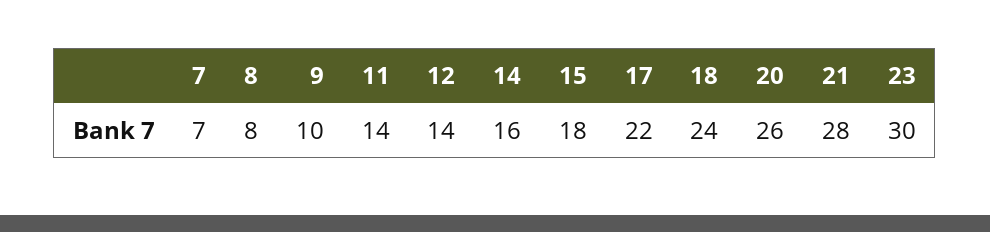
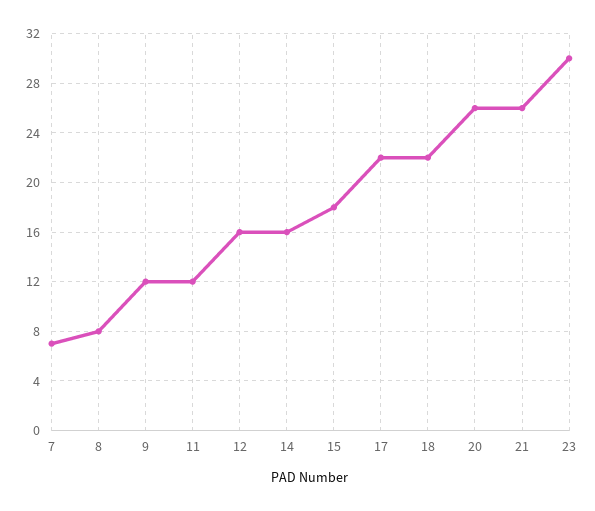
9: 10 -> 12
11: 14 -> 12
12: 14 -> 16
18: 24 -> 22
21: 28 -> 26

